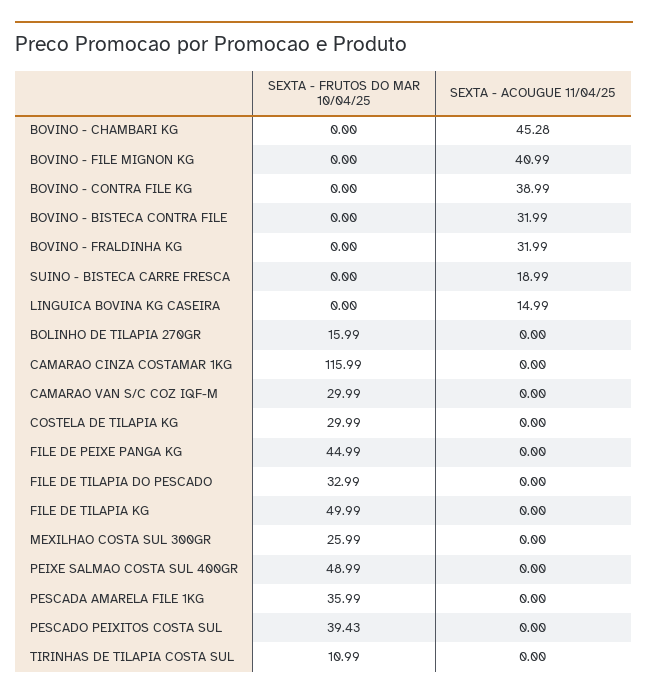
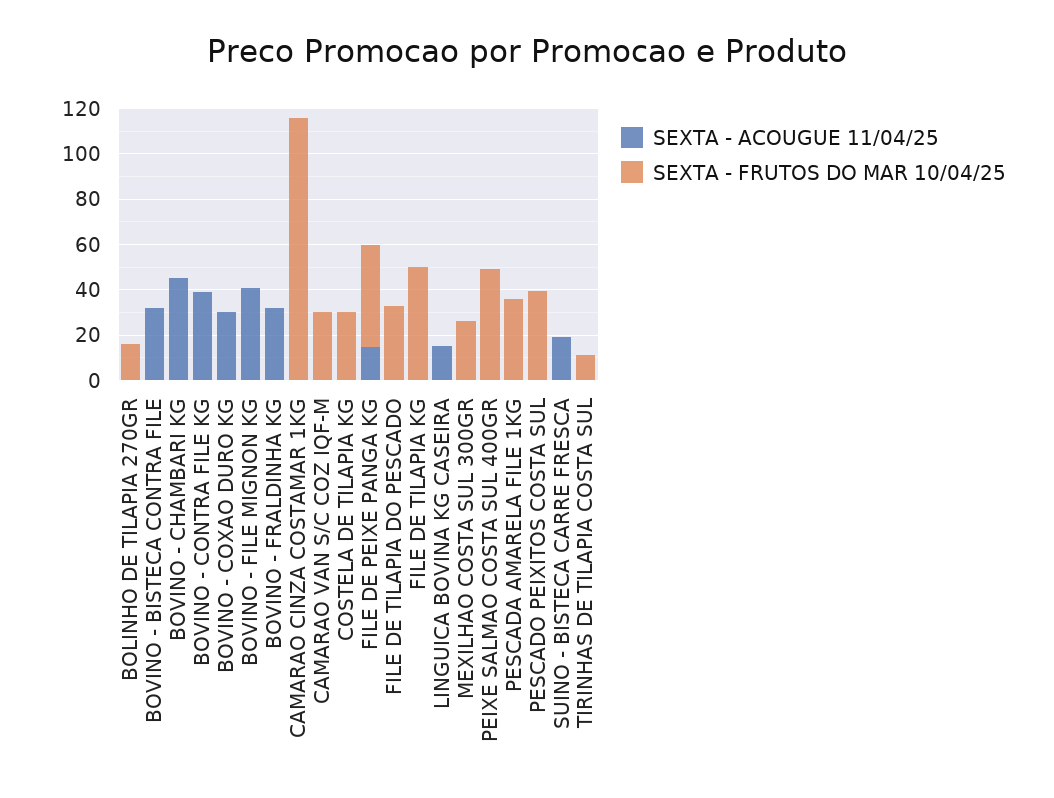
SEXTA - ACOUGUE 11/04/25, FILE DE PEIXE PANGA KG: 0 -> 15
SEXTA - ACOUGUE 11/04/25, BOVINO - COXAO DURO KG: none -> 30
SEXTA - FRUTOS DO MAR 10/04/25, BOVINO - COXAO DURO KG: none -> 0

